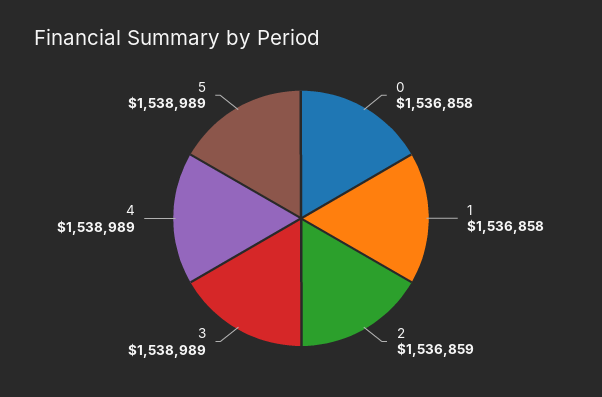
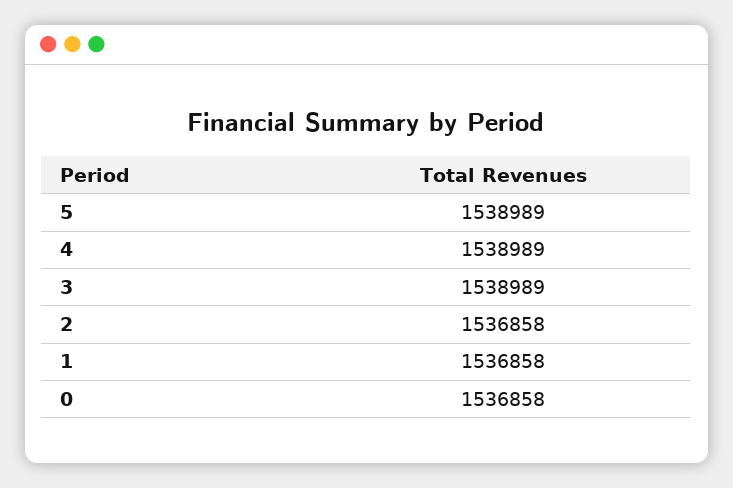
2: 1536859 -> 1536858

